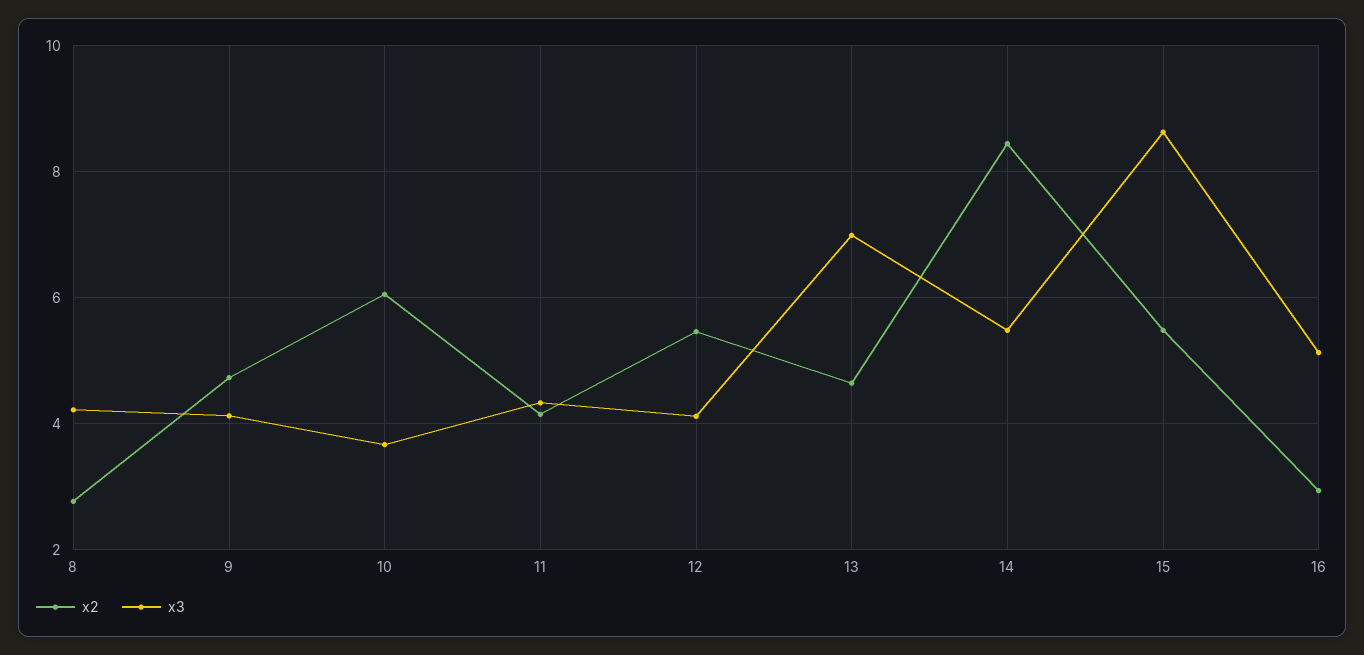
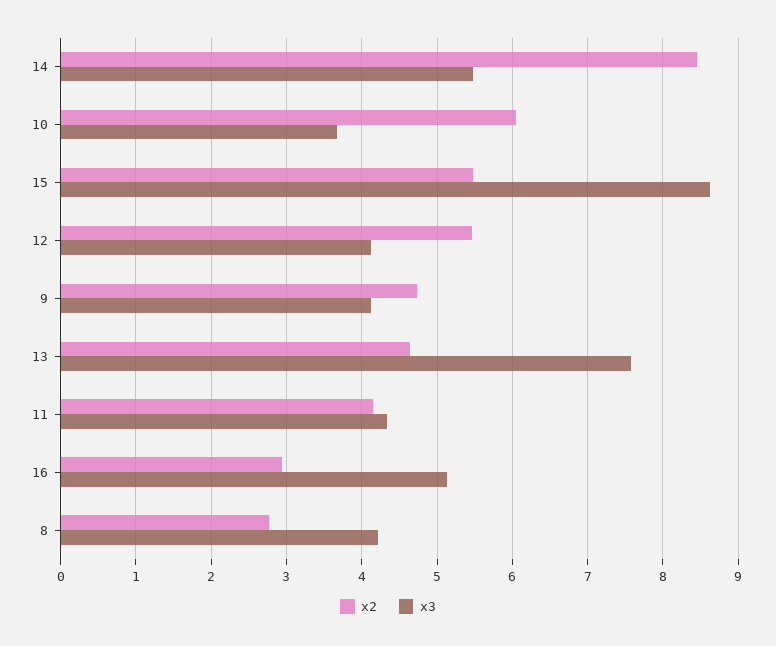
x3, 13: 7 -> 7.6

